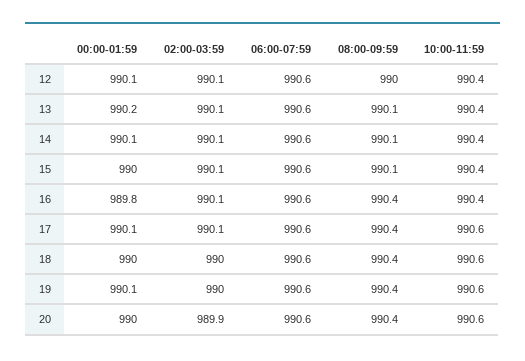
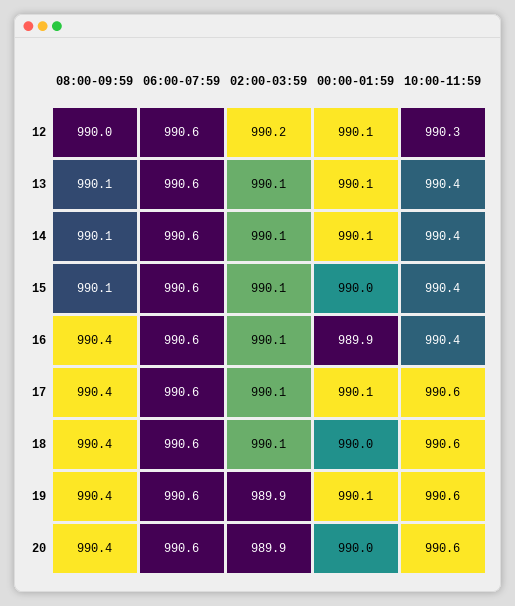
02:00-03:59, 12: 990.1 -> 990.2
10:00-11:59, 12: 990.4 -> 990.3
00:00-01:59, 13: 990.2 -> 990.1
00:00-01:59, 16: 989.8 -> 989.9
02:00-03:59, 18: 990 -> 990.1
02:00-03:59, 19: 990 -> 989.9

